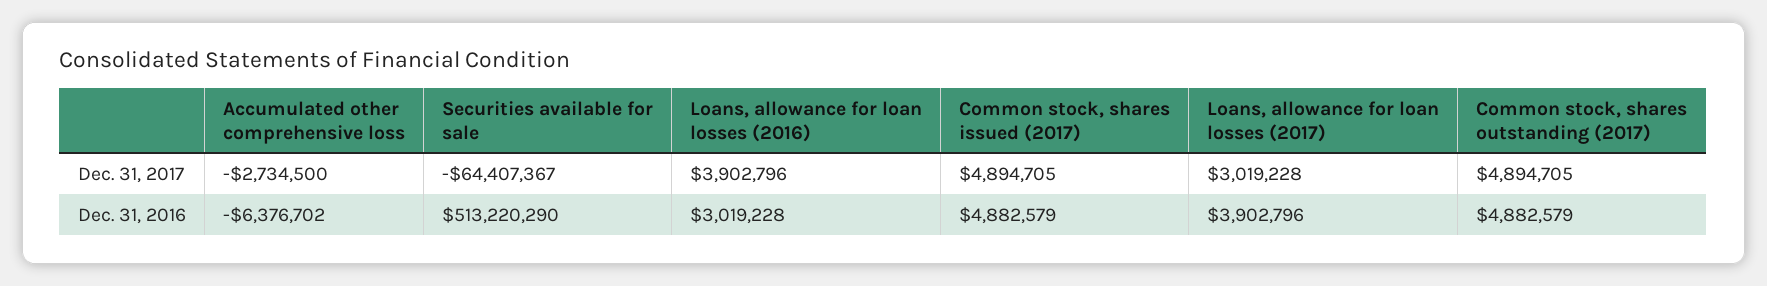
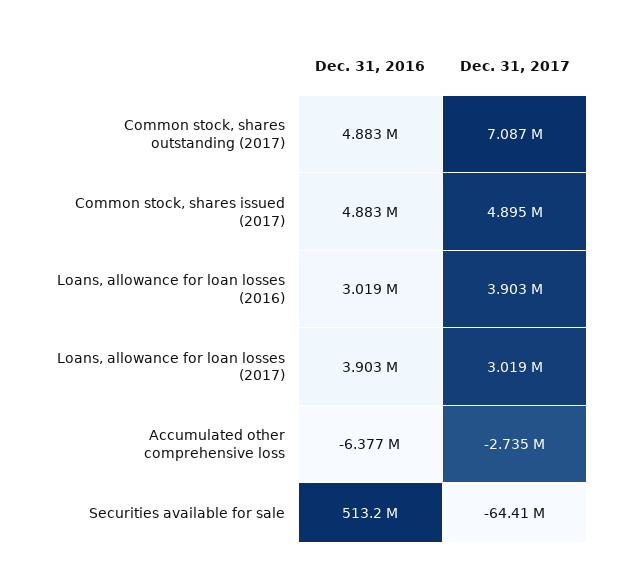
Common stock, shares outstanding (2017), Dec. 31, 2017: 4894705 -> 7087000

